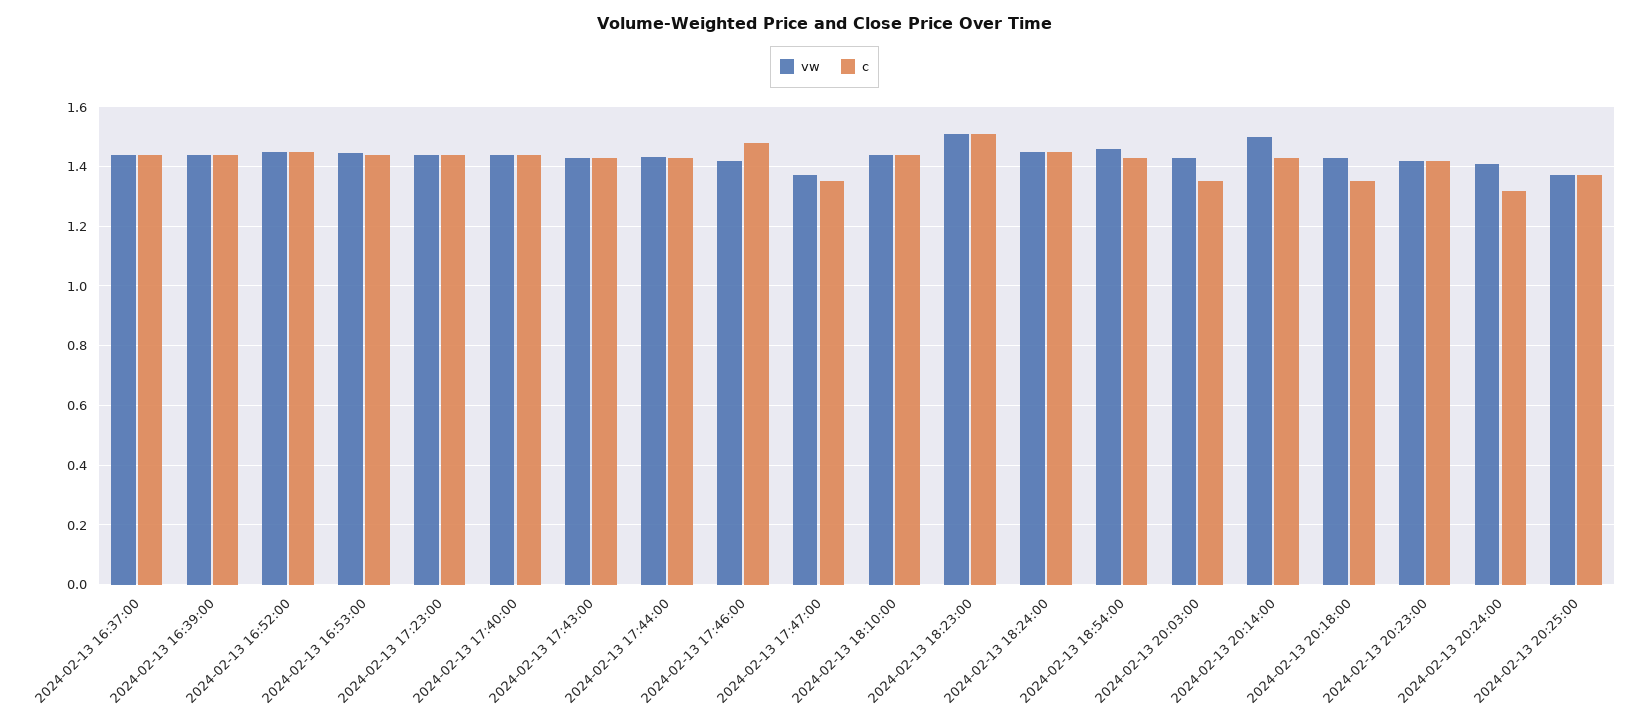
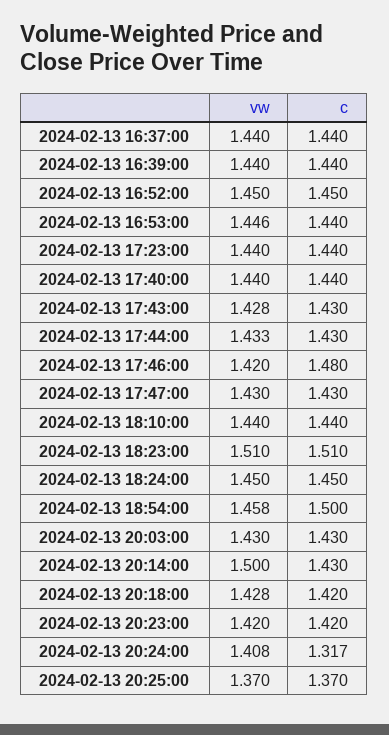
vw, 2024-02-13 17:47:00: 1.375 -> 1.43
c, 2024-02-13 17:47:00: 1.35 -> 1.43
c, 2024-02-13 18:54:00: 1.425 -> 1.5
c, 2024-02-13 20:03:00: 1.35 -> 1.43
c, 2024-02-13 20:18:00: 1.35 -> 1.42

